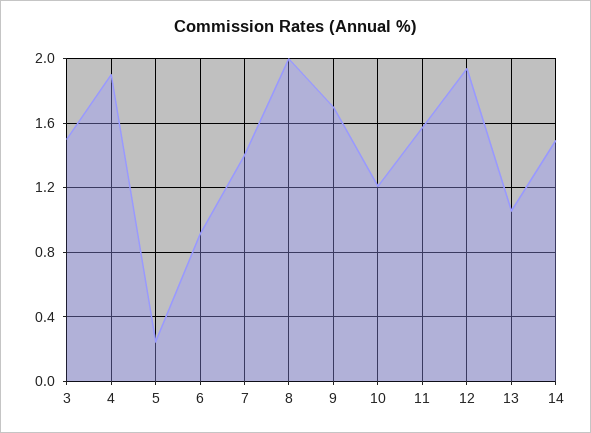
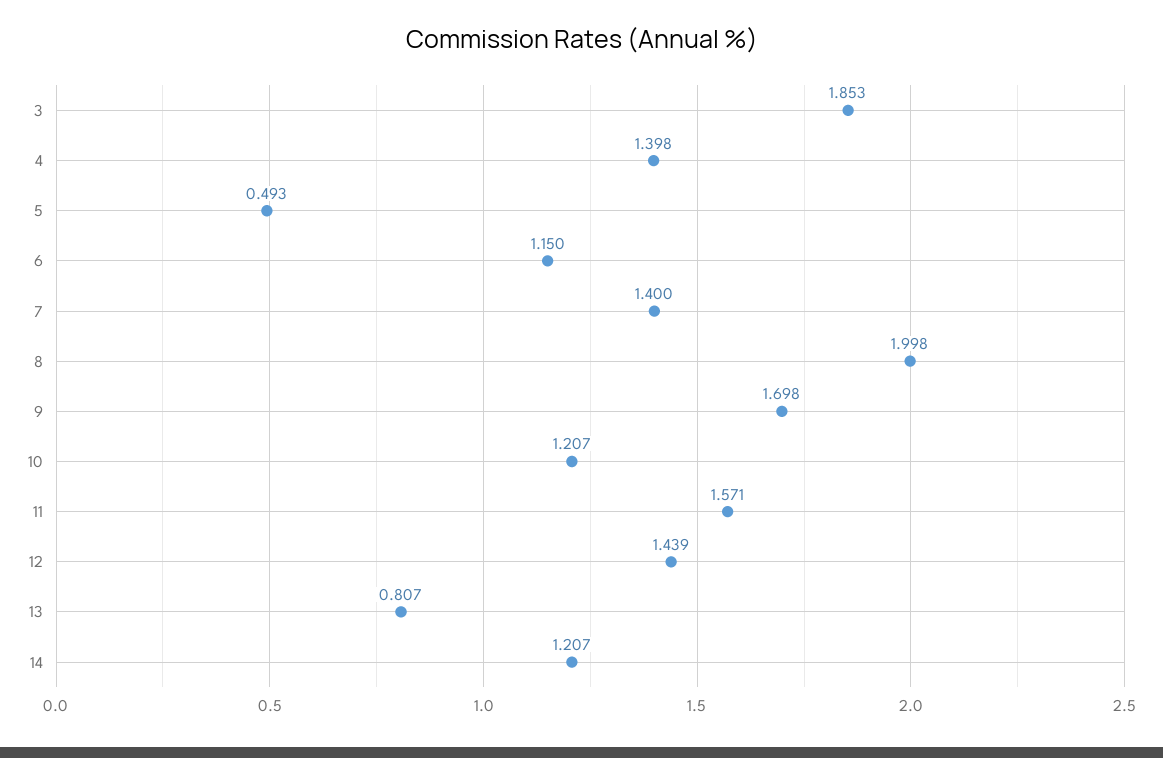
3: 1.5 -> 1.853
4: 1.9 -> 1.398
5: 0.25 -> 0.493
6: 0.9 -> 1.15
12: 1.95 -> 1.439
13: 1.05 -> 0.807
14: 1.5 -> 1.207

